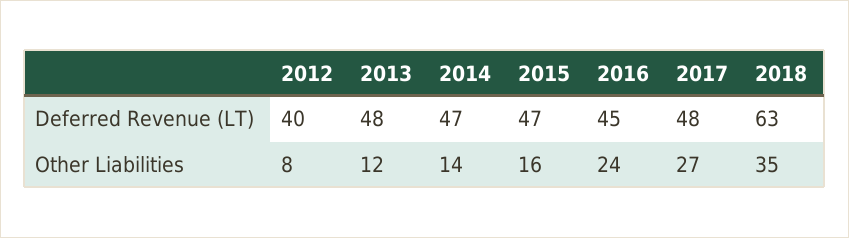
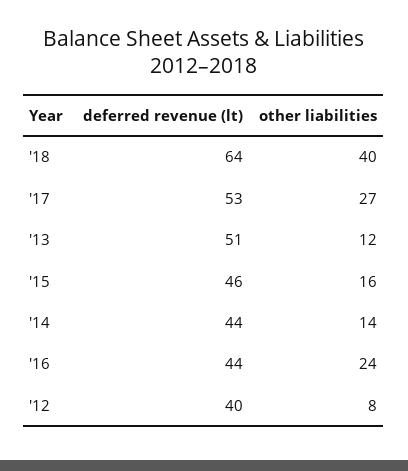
2013, Deferred Revenue (LT): 48 -> 51
2014, Deferred Revenue (LT): 47 -> 44
2015, Deferred Revenue (LT): 47 -> 46
2016, Deferred Revenue (LT): 45 -> 44
2017, Deferred Revenue (LT): 48 -> 53
2018, Deferred Revenue (LT): 63 -> 64
2018, Other Liabilities: 35 -> 40

